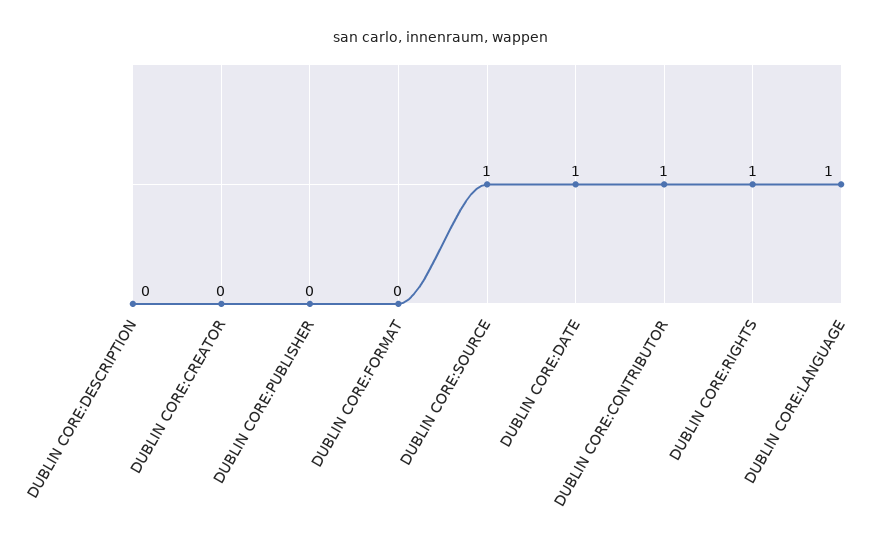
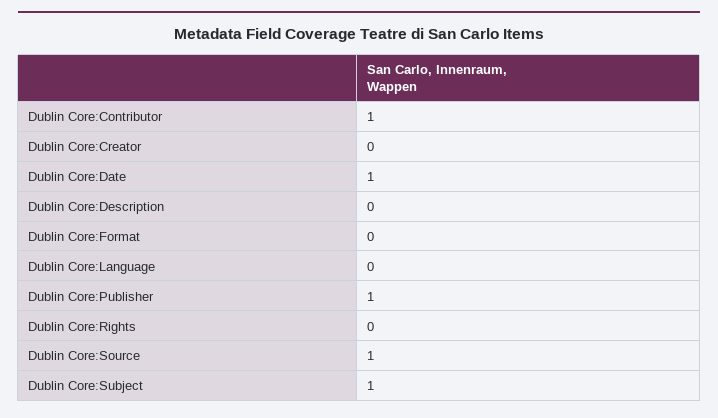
DUBLIN CORE:PUBLISHER: 0 -> 1
DUBLIN CORE:RIGHTS: 1 -> 0
DUBLIN CORE:LANGUAGE: 1 -> 0
Dublin Core:Subject: none -> 1

